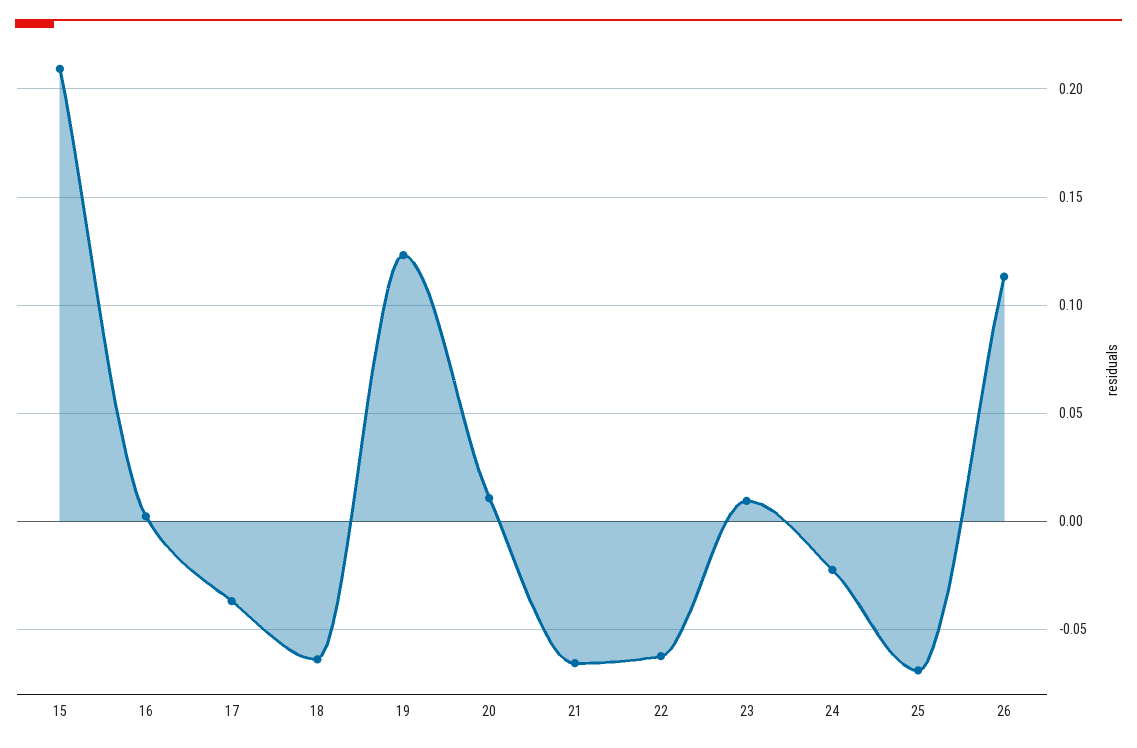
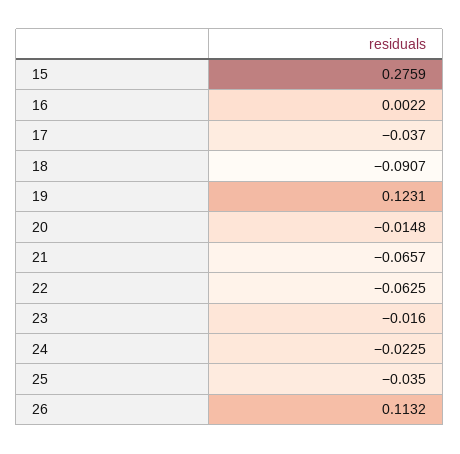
15: 0.21 -> 0.2759
18: -0.065 -> -0.0907
20: 0.01 -> -0.0148
23: 0.01 -> -0.016
25: -0.07 -> -0.035

